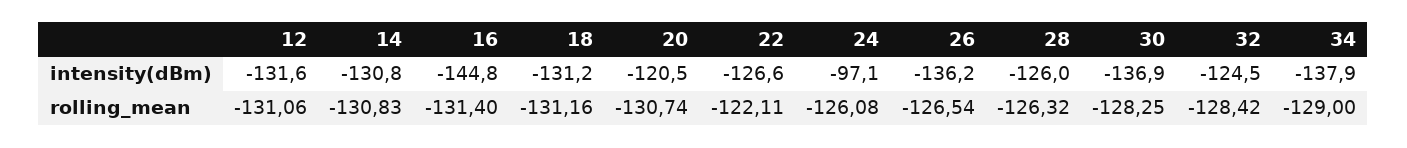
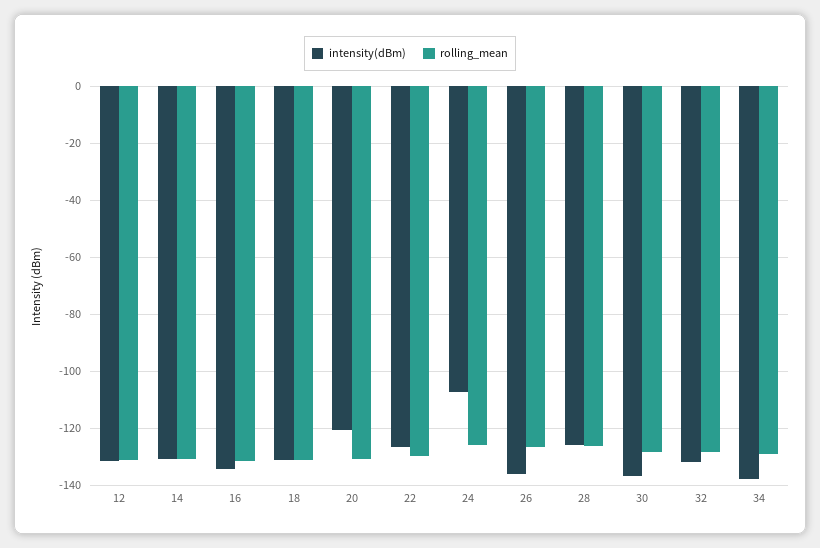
intensity(dBm), 16: -144.8 -> -135
intensity(dBm), 24: -97.1 -> -107.5
intensity(dBm), 32: -124.5 -> -132.5
rolling_mean, 22: -122.11 -> -130

